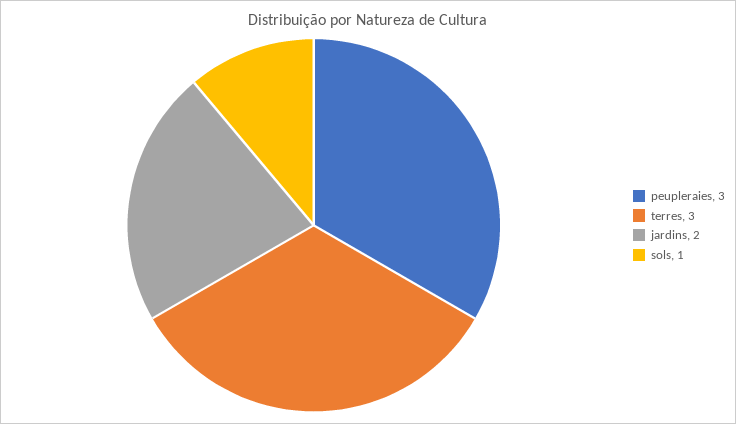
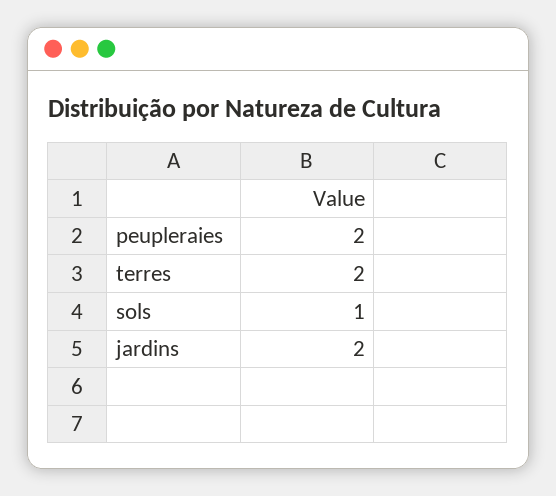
peupleraies: 3 -> 2
terres: 3 -> 2

